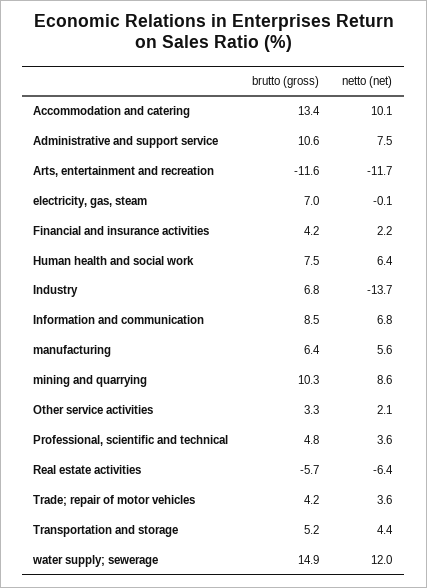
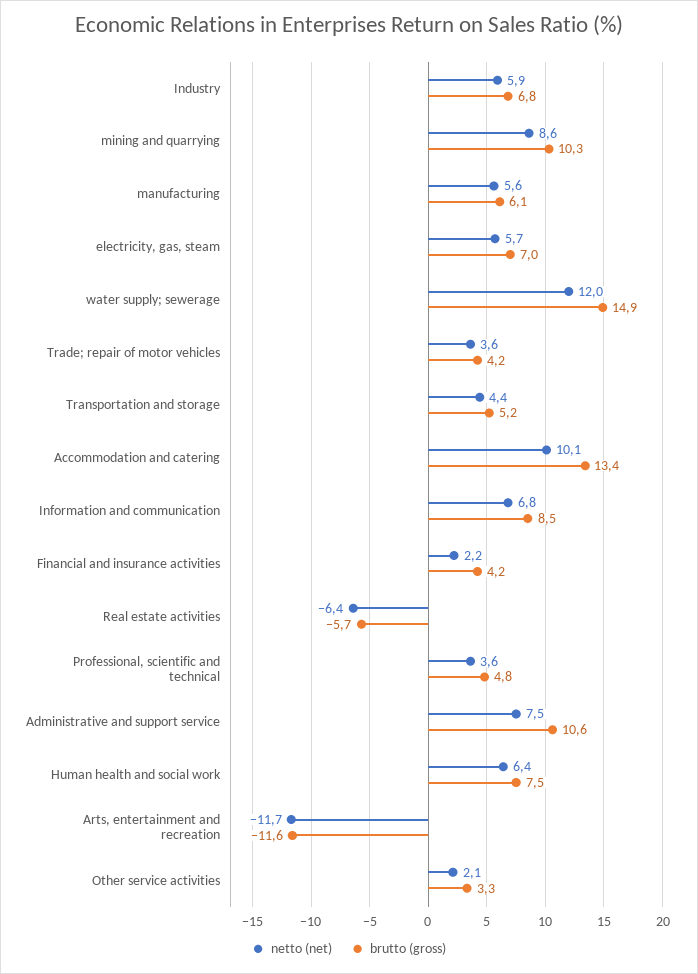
netto (net), electricity, gas, steam: -0.1 -> 5.7
netto (net), Industry: -13.7 -> 5.9
brutto (gross), manufacturing: 6.4 -> 6.1

